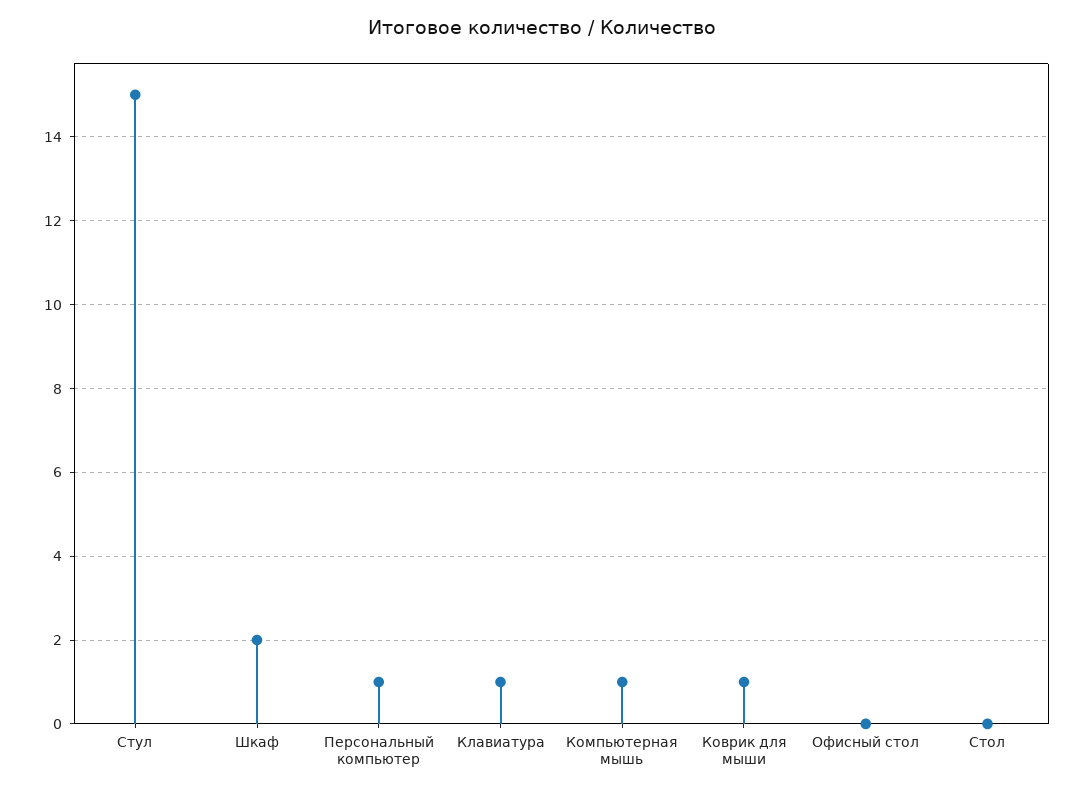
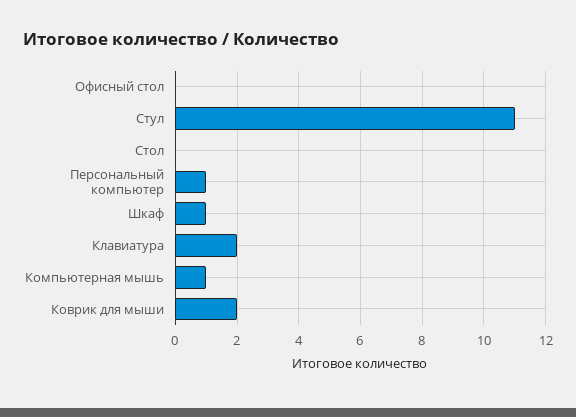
Стул: 15 -> 11
Шкаф: 2 -> 1
Клавиатура: 1 -> 2
Коврик для мыши: 1 -> 2

